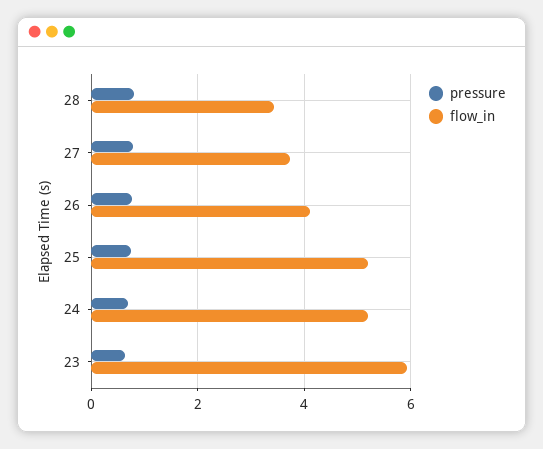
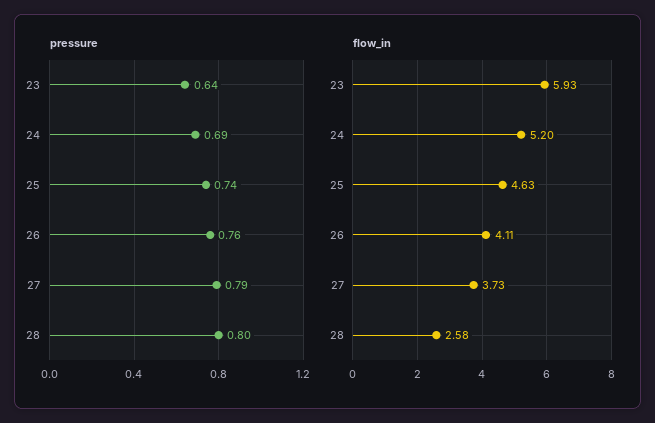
flow_in, 28: 3.4 -> 2.58
flow_in, 25: 5.2 -> 4.63

